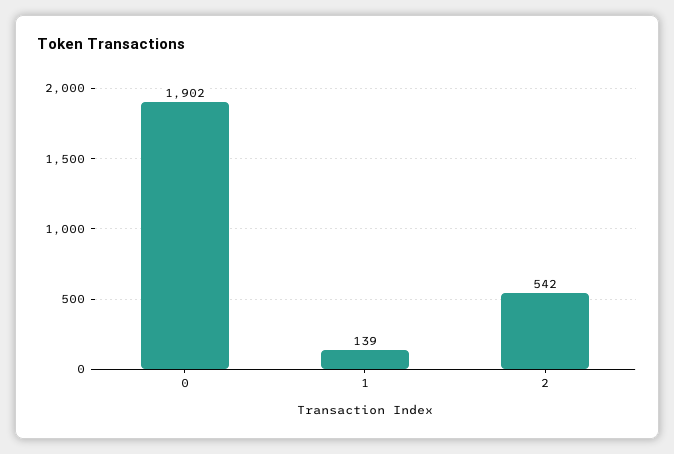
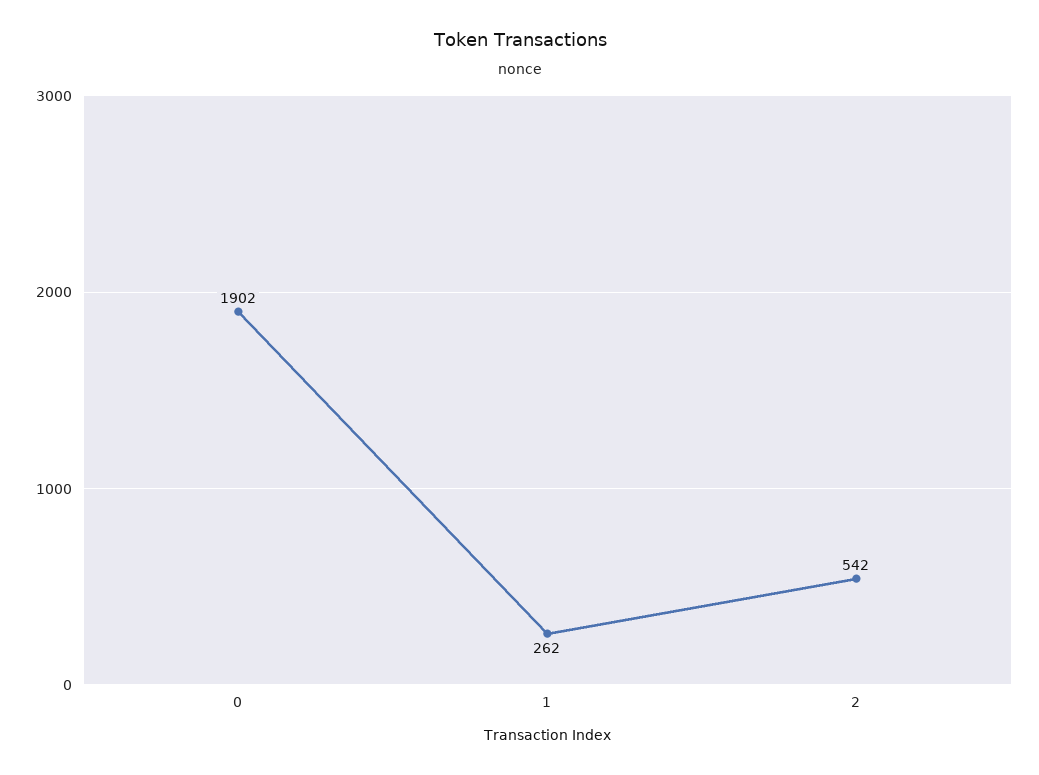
1: 139 -> 262

